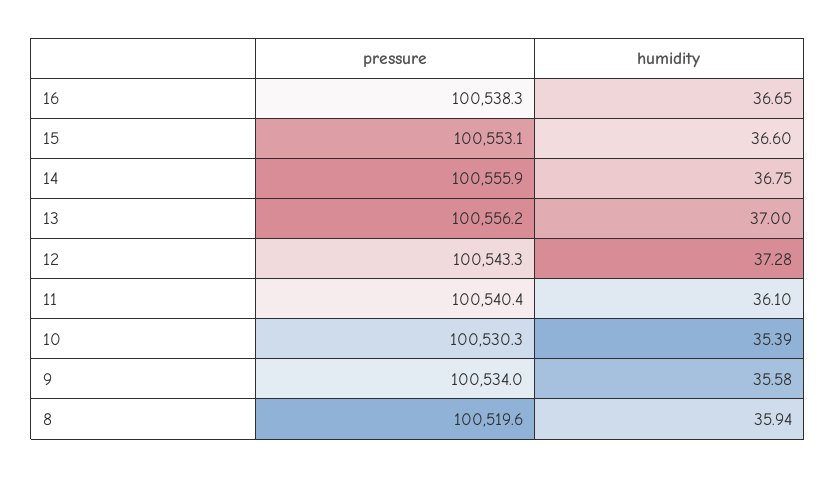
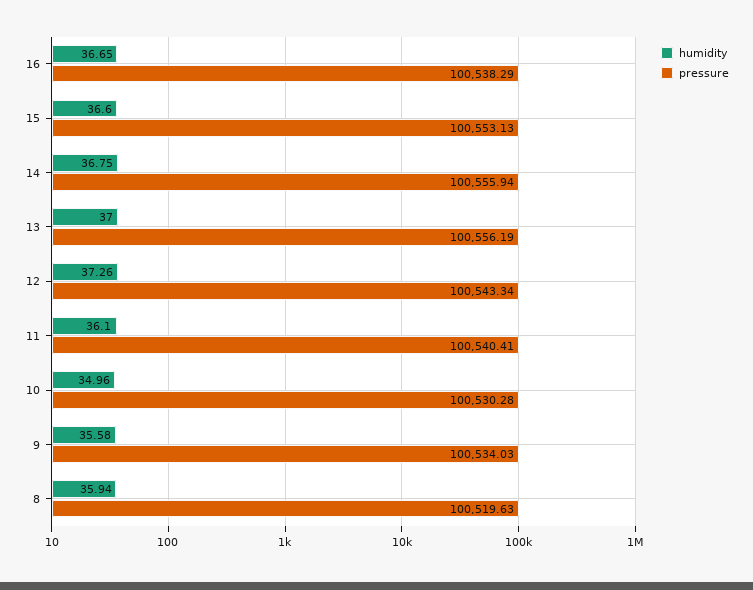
humidity, 12: 37.28 -> 37.26
humidity, 10: 35.39 -> 34.96

